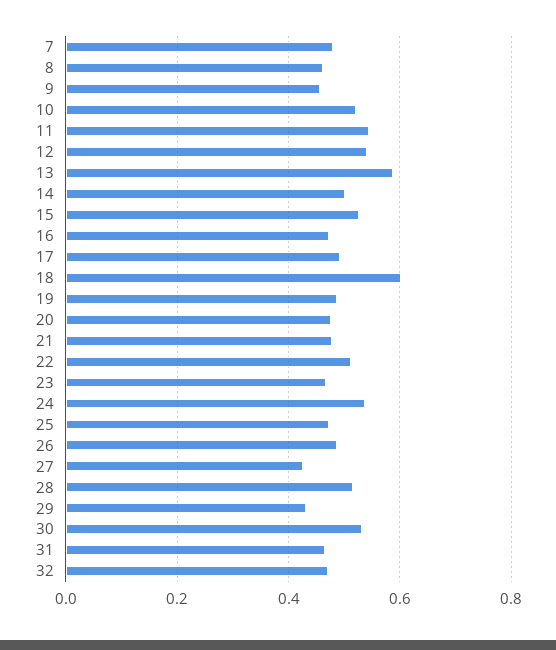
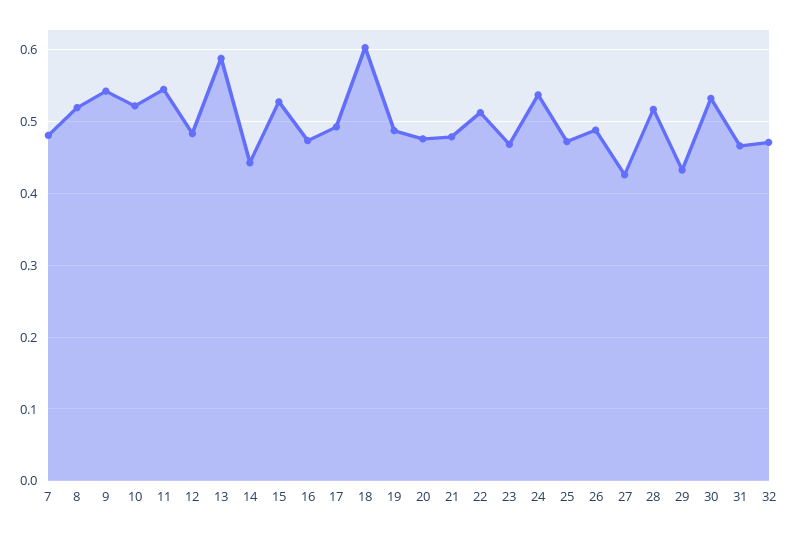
8: 0.46 -> 0.52
9: 0.46 -> 0.54
12: 0.54 -> 0.48
14: 0.5 -> 0.44

